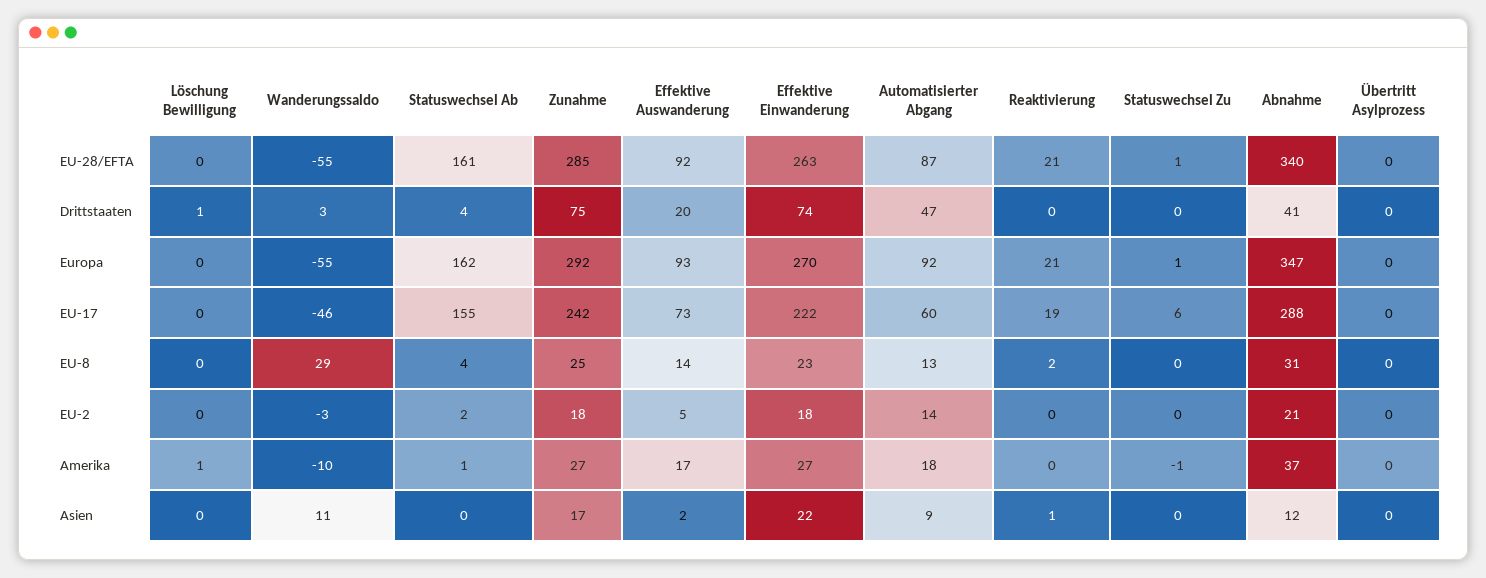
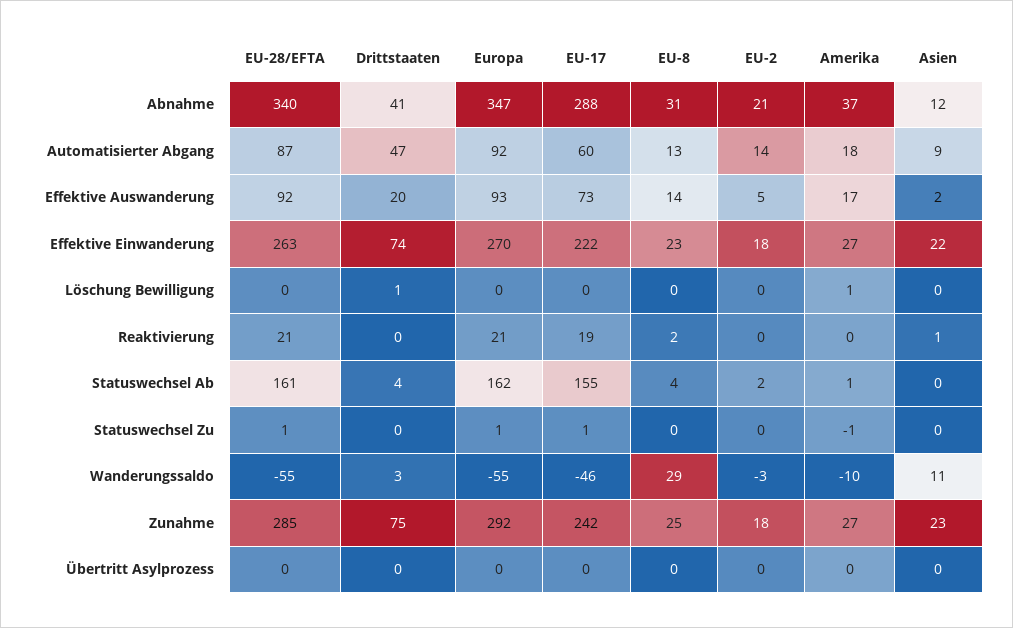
Statuswechsel Zu, EU-17: 6 -> 1
Zunahme, Asien: 17 -> 23

